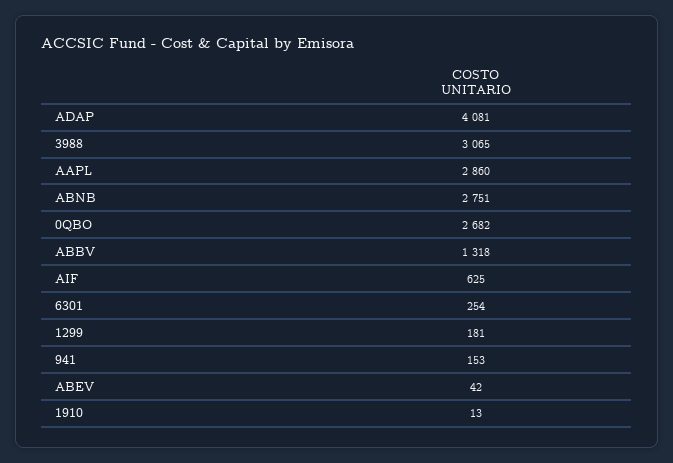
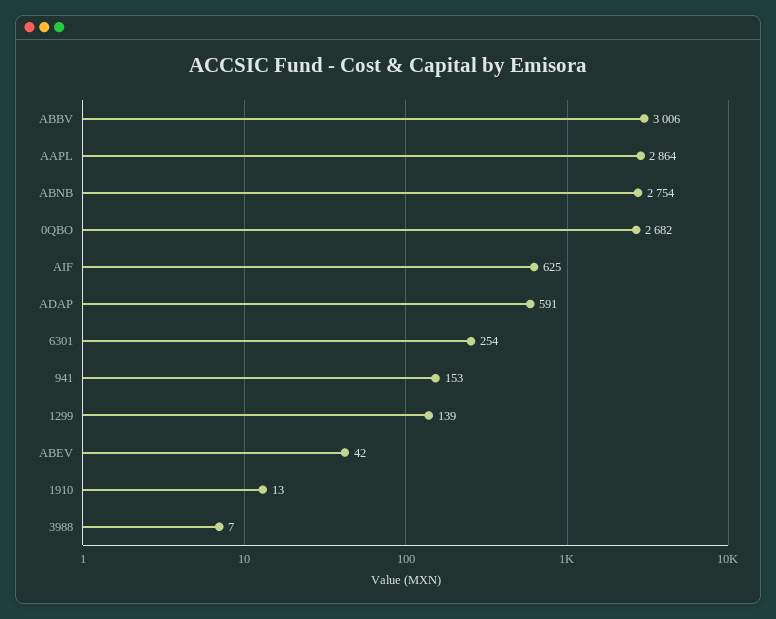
ADAP: 4081 -> 591
3988: 3065 -> 7
AAPL: 2860 -> 2864
ABNB: 2751 -> 2754
ABBV: 1318 -> 3006
1299: 181 -> 139

